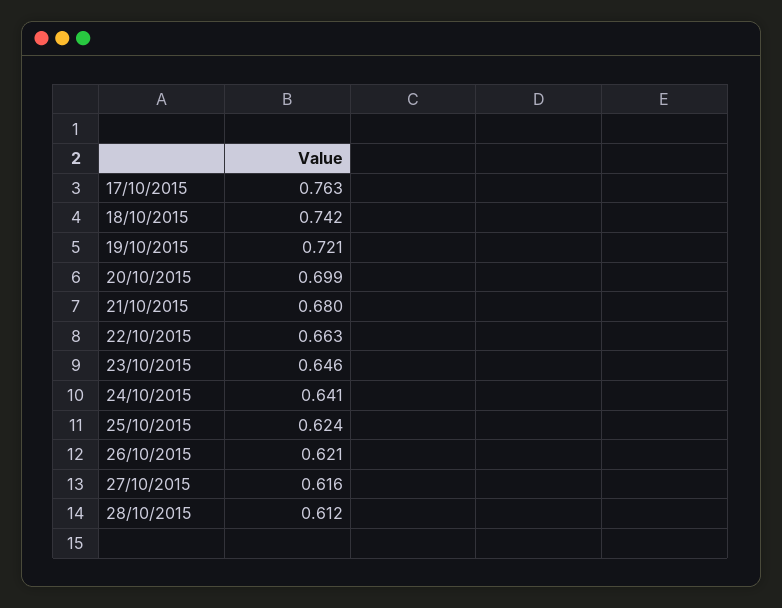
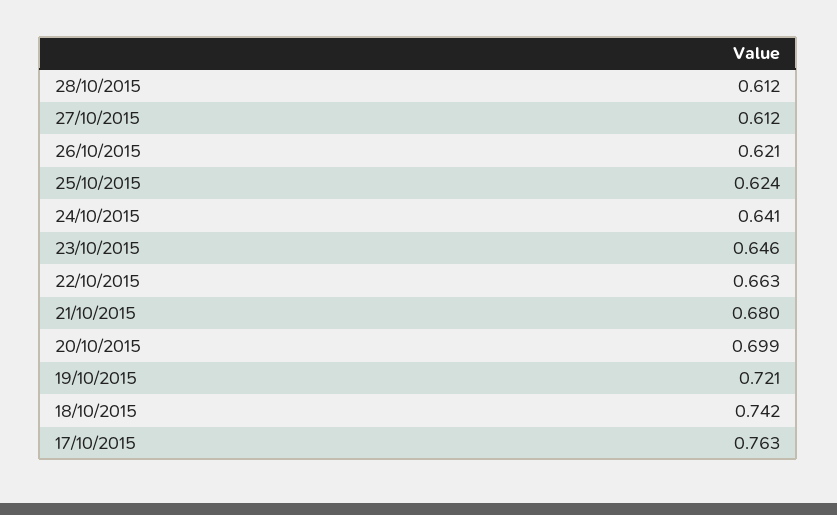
27/10/2015: 0.616 -> 0.612

